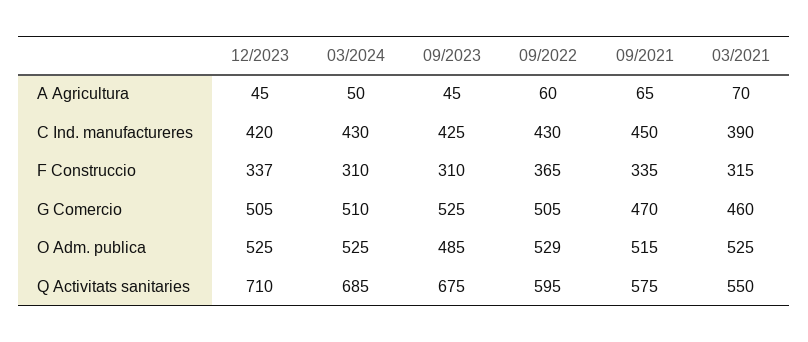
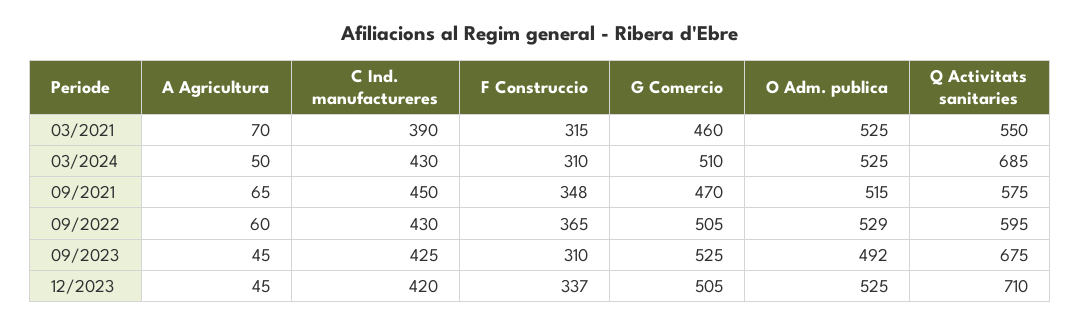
09/2021, F Construccio: 335 -> 348
09/2023, O Adm. publica: 485 -> 492

